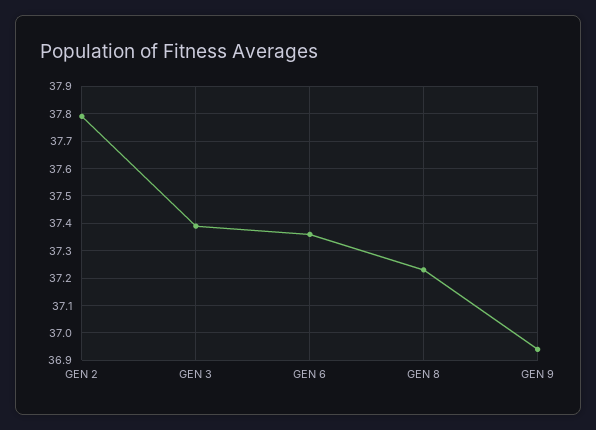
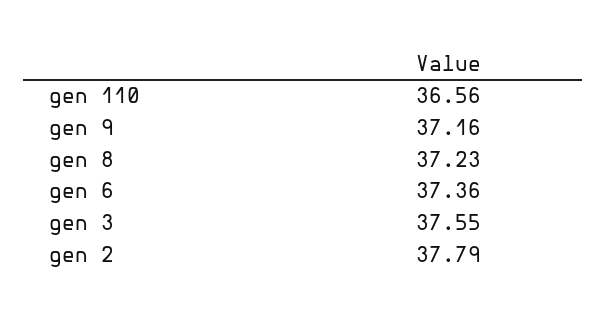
GEN 3: 37.4 -> 37.55
GEN 9: 36.95 -> 37.16
gen 110: none -> 36.56

